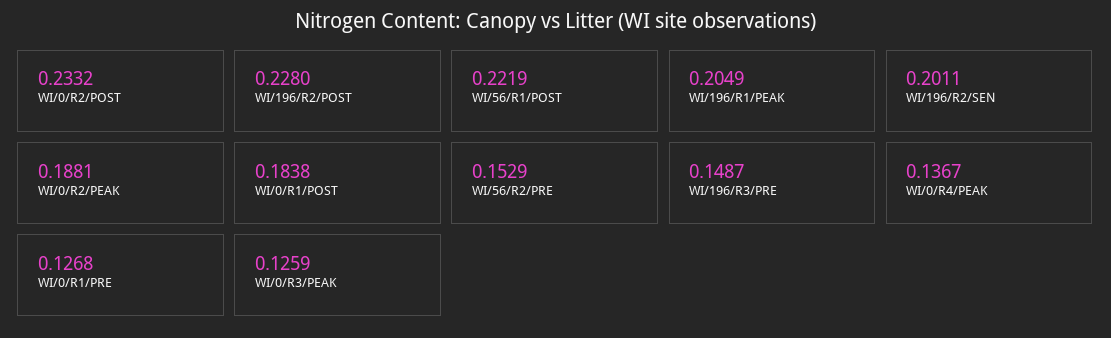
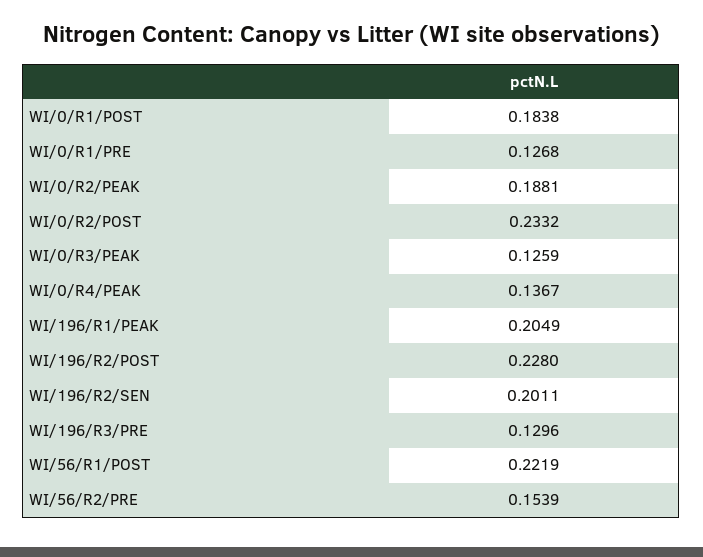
WI/56/R2/PRE: 0.1529 -> 0.1539
WI/196/R3/PRE: 0.1487 -> 0.1296

